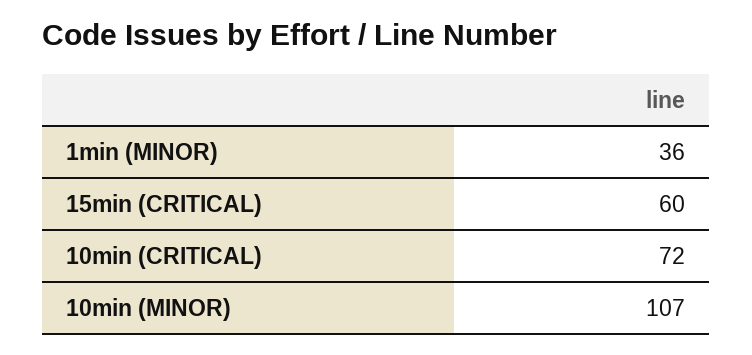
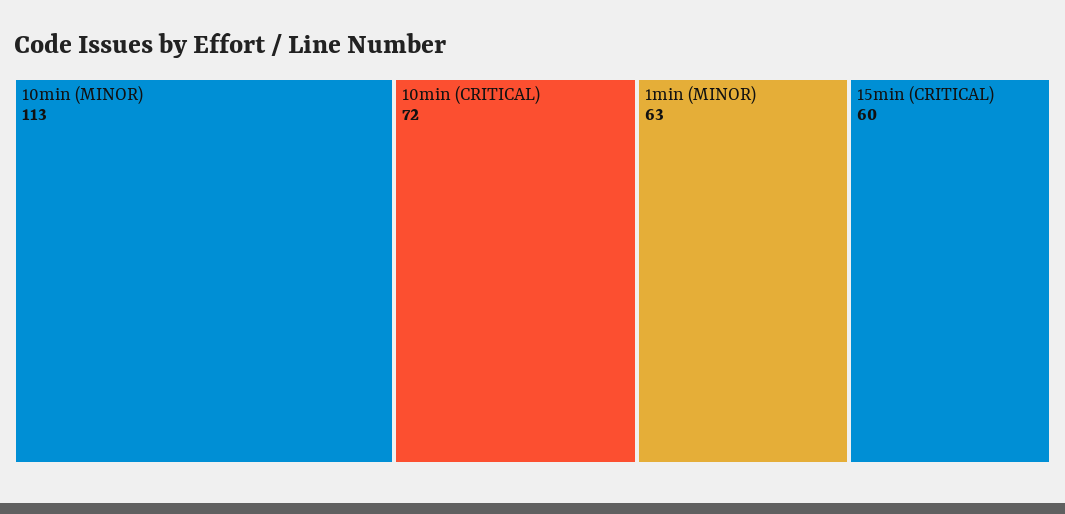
1min (MINOR): 36 -> 63
10min (MINOR): 107 -> 113

